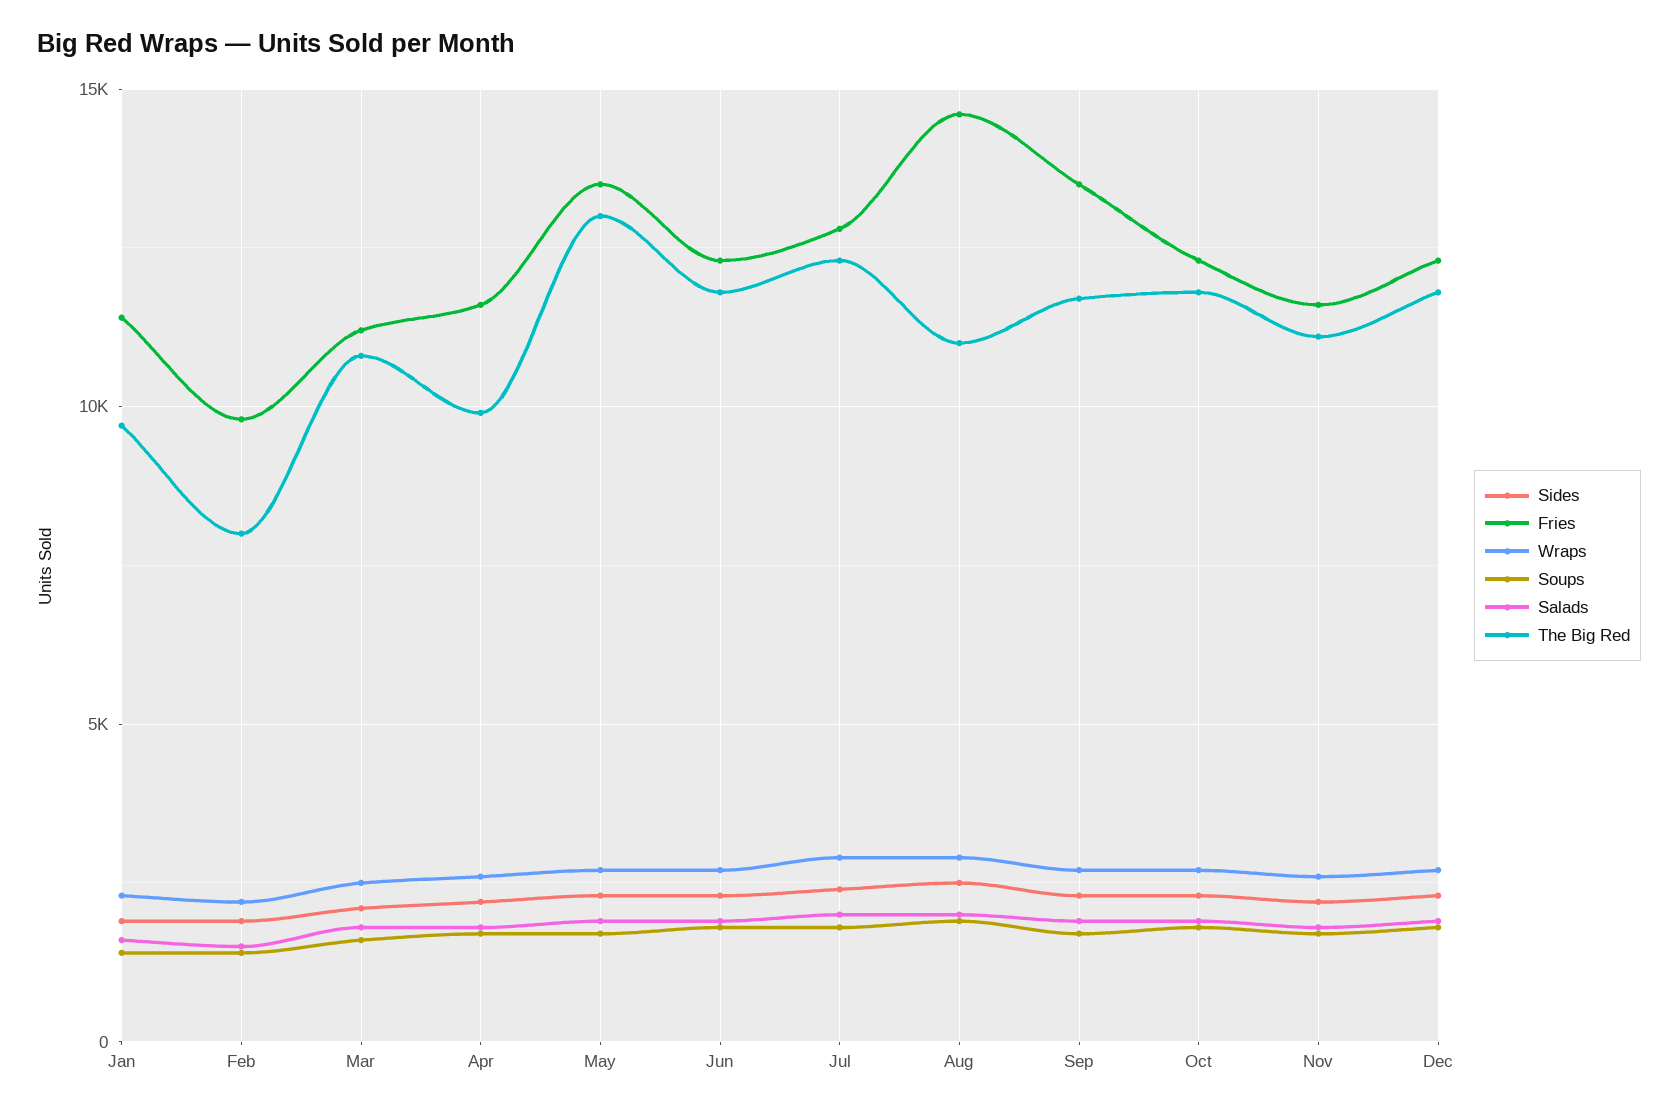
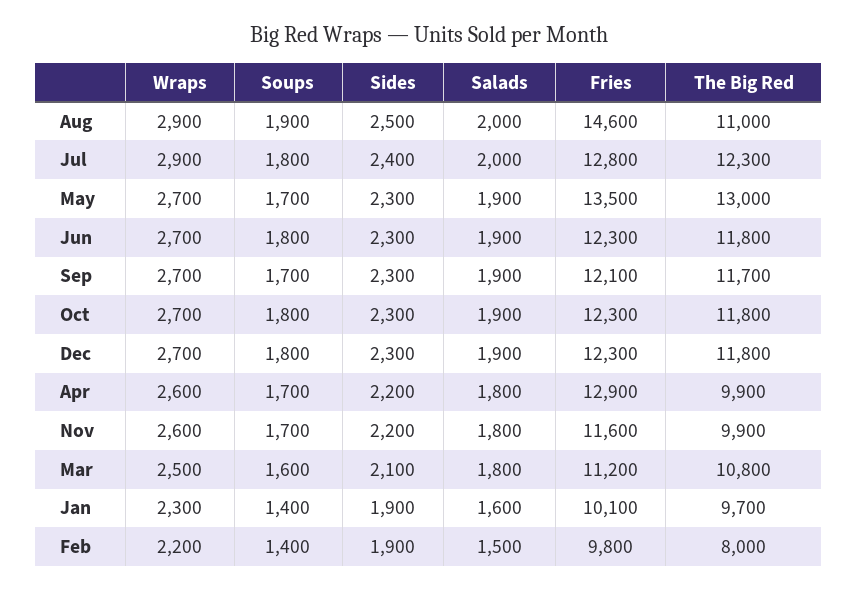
Fries, Jan: 11500 -> 10100
Fries, Apr: 11500 -> 12900
Fries, Sep: 13500 -> 12100
The Big Red, Nov: 11000 -> 9900

